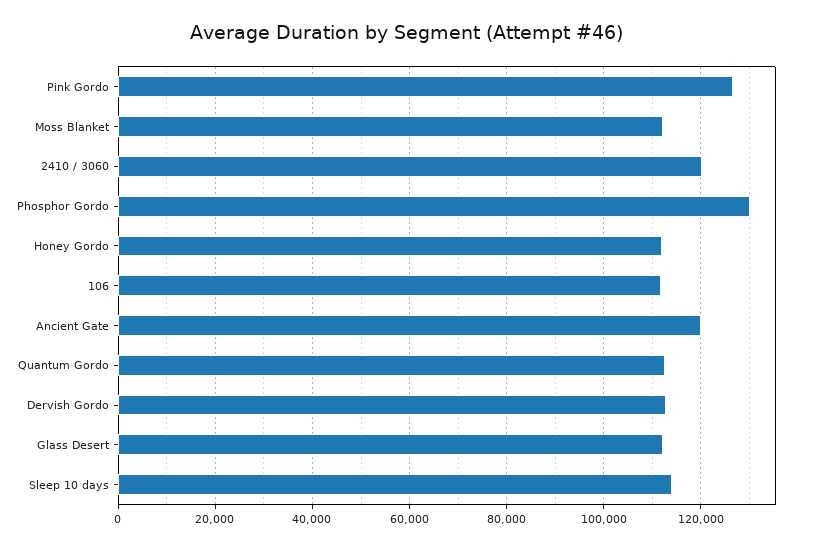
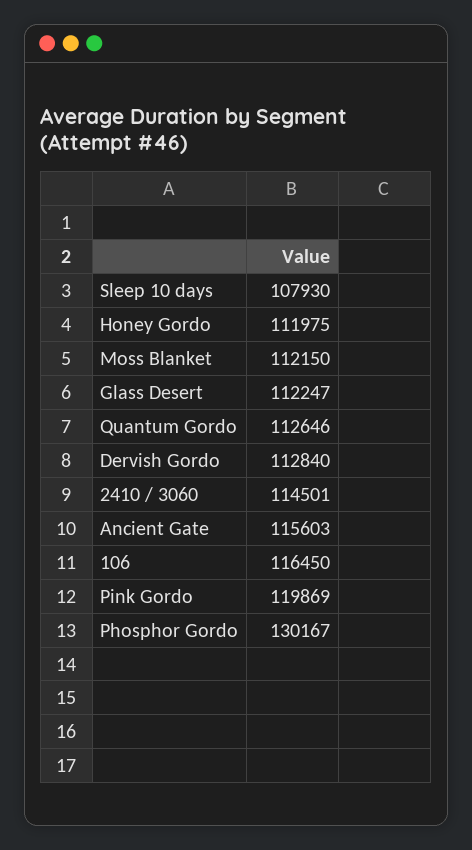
Pink Gordo: 126000 -> 119869
2410 / 3060: 120000 -> 114501
106: 112000 -> 116450
Ancient Gate: 120000 -> 115603
Sleep 10 days: 114000 -> 107930

